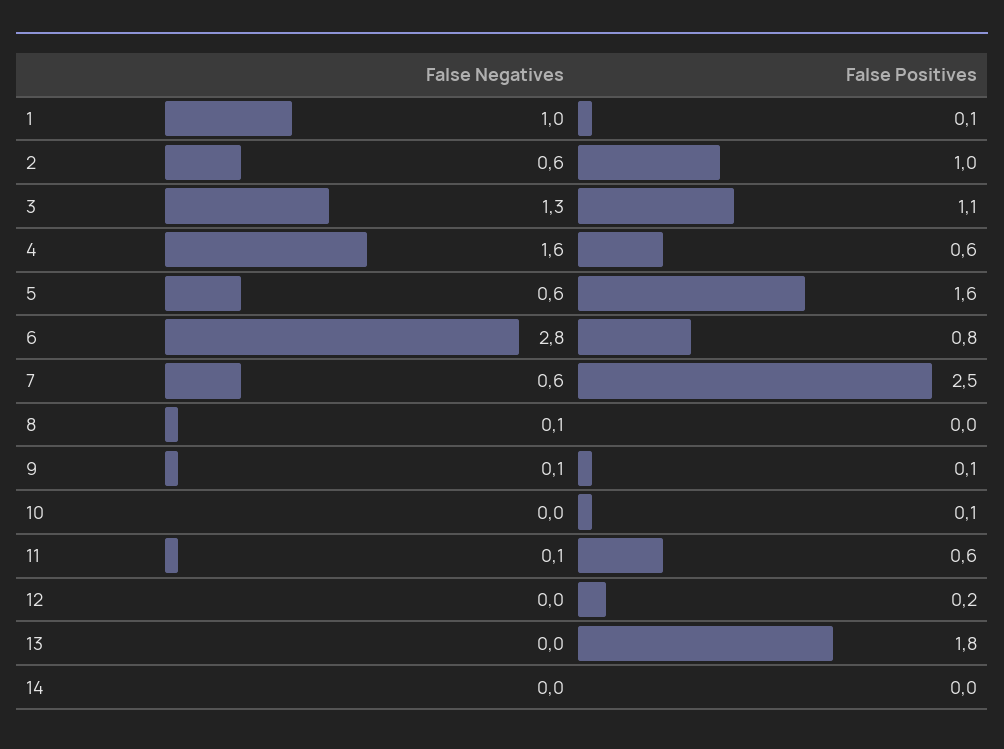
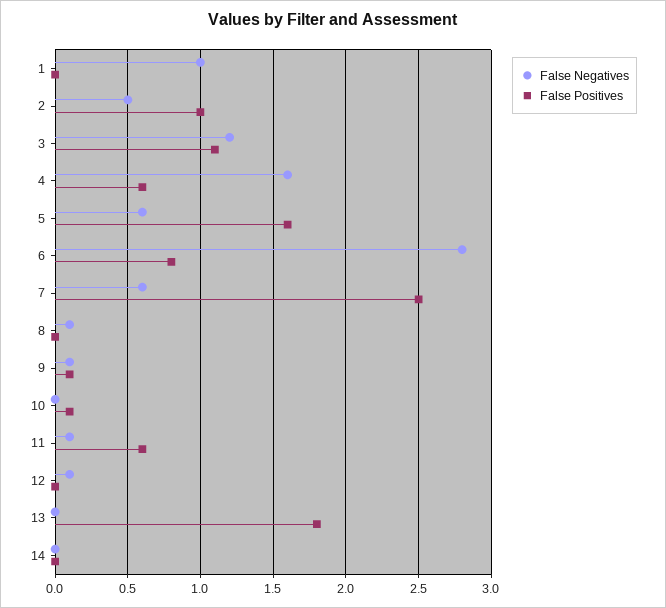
False Positives, 1: 0.1 -> 0
False Negatives, 2: 0.6 -> 0.5
False Negatives, 3: 1.3 -> 1.2
False Negatives, 12: 0 -> 0.1
False Positives, 12: 0.2 -> 0

